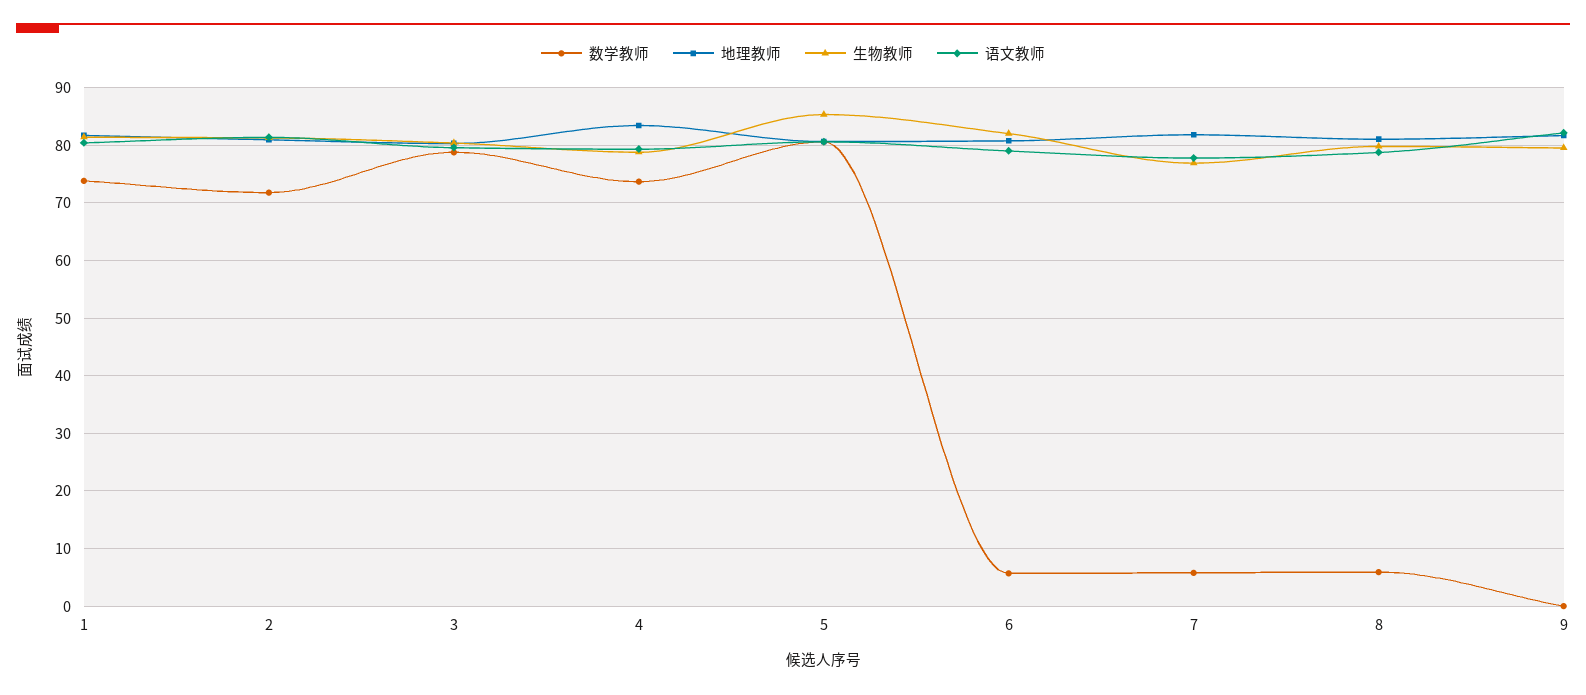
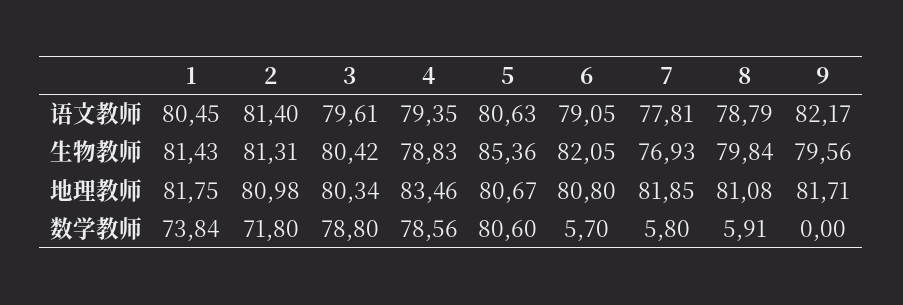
数学教师, 4: 74 -> 78.56

